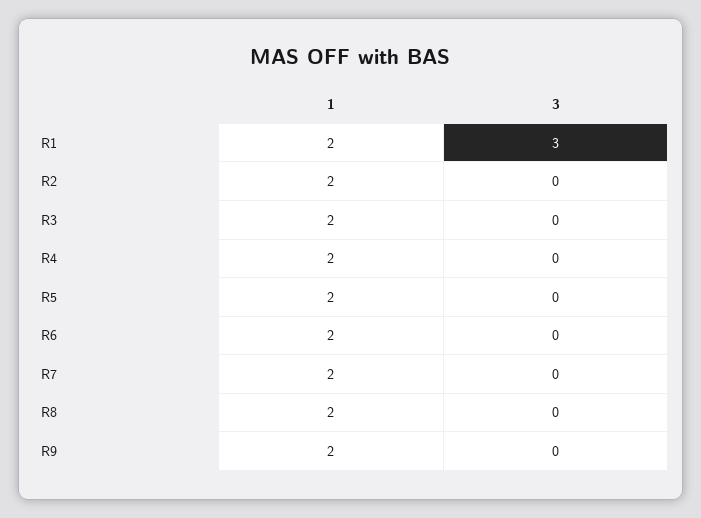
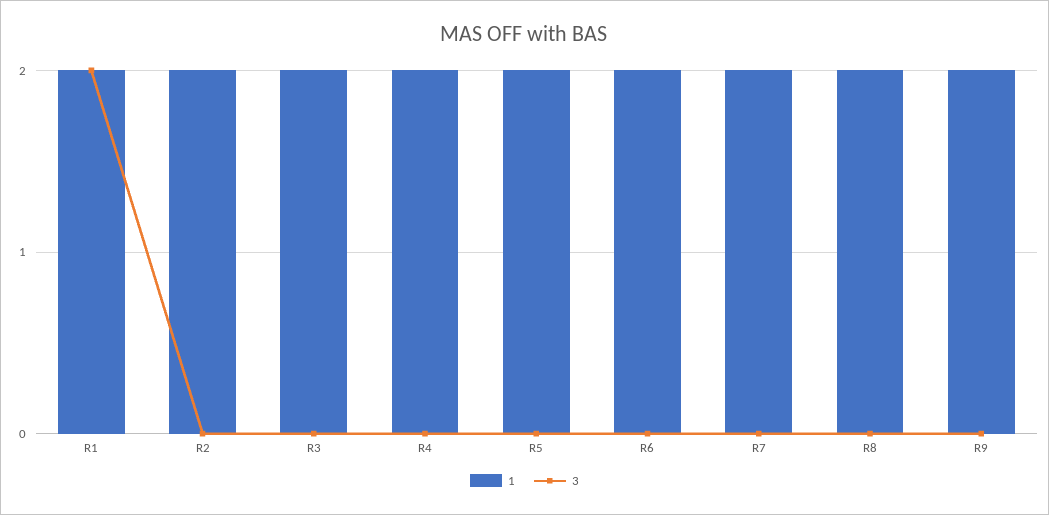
3, R1: 3 -> 2

